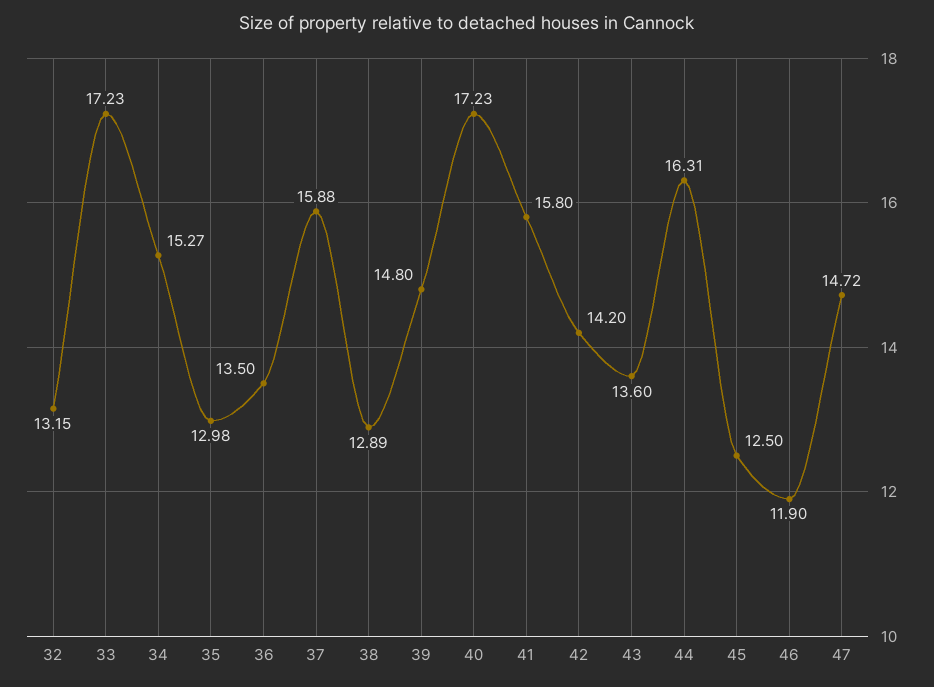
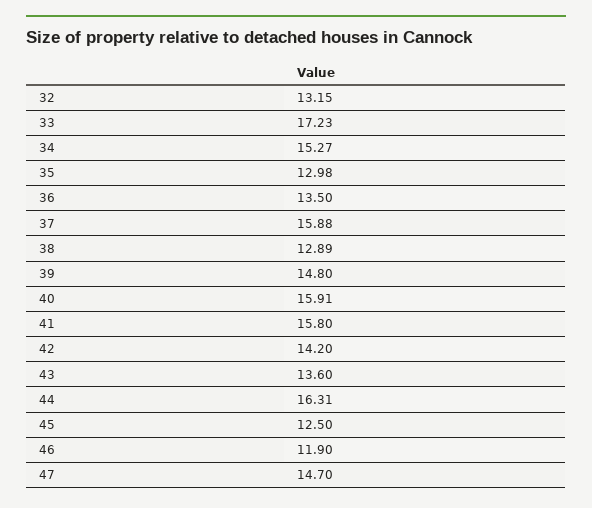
40: 17.23 -> 15.91
47: 14.72 -> 14.7

